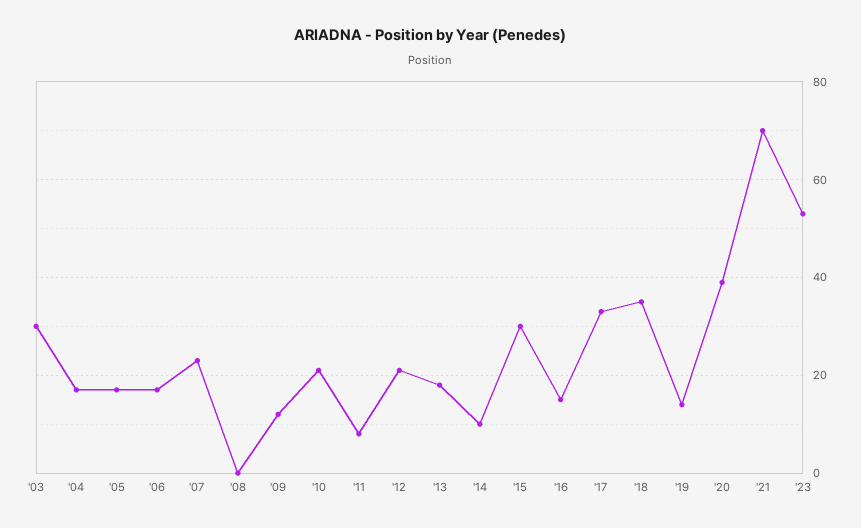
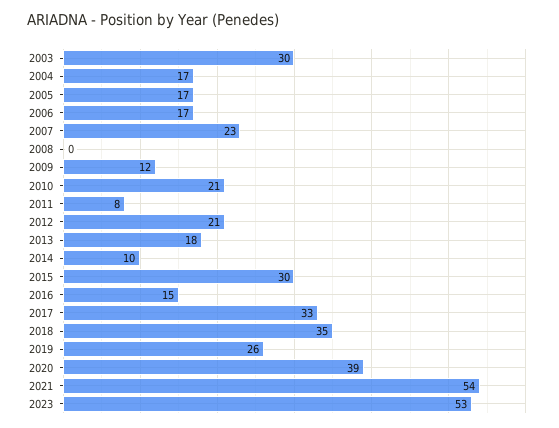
'19: 15 -> 26
'21: 70 -> 54

